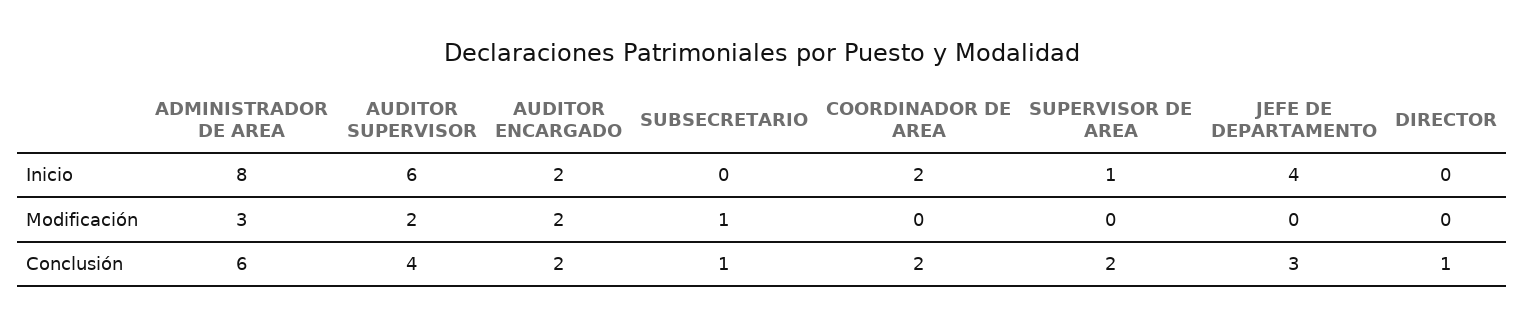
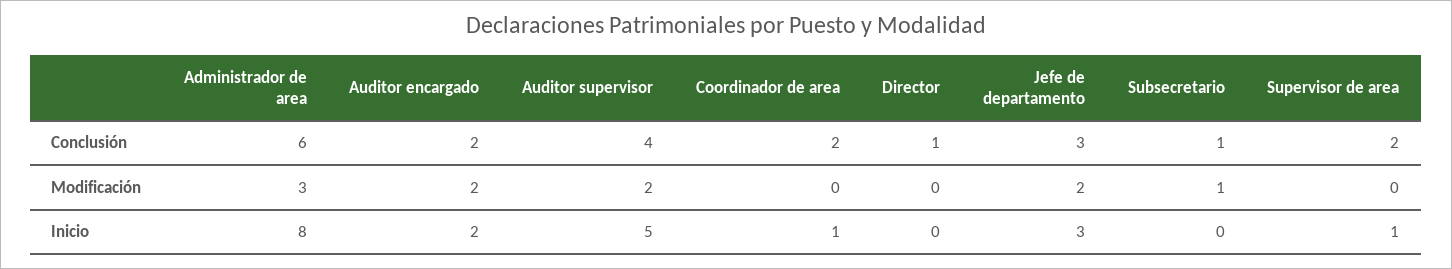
AUDITOR SUPERVISOR, Inicio: 6 -> 5
COORDINADOR DE AREA, Inicio: 2 -> 1
JEFE DE DEPARTAMENTO, Inicio: 4 -> 3
JEFE DE DEPARTAMENTO, Modificación: 0 -> 2

